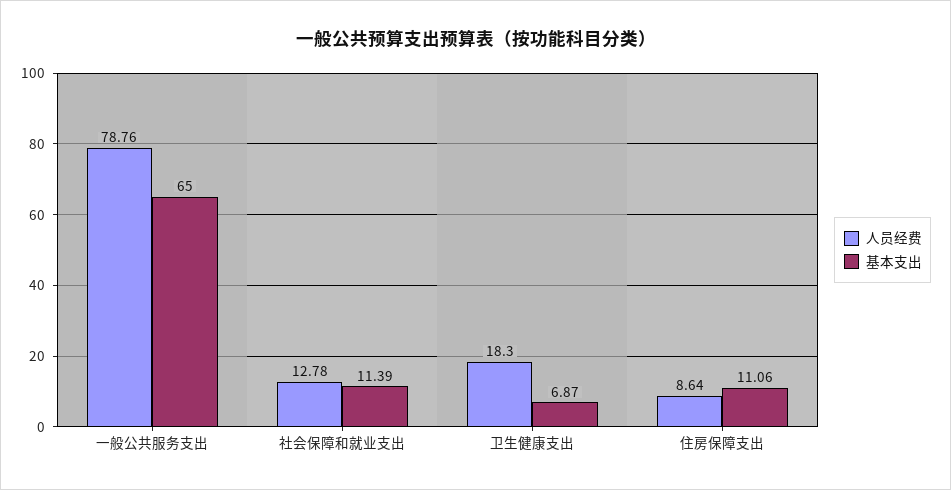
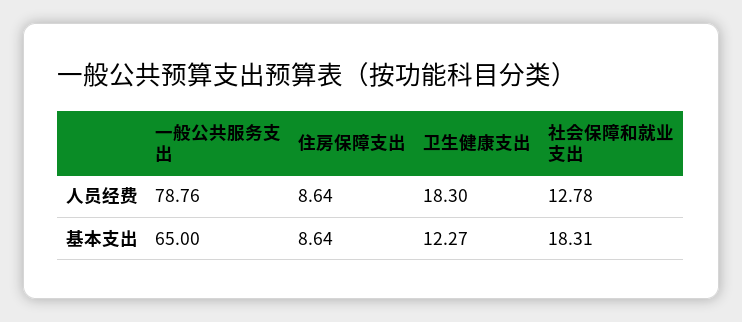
基本支出, 社会保障和就业支出: 11.39 -> 18.31
基本支出, 卫生健康支出: 6.87 -> 12.27
基本支出, 住房保障支出: 11.06 -> 8.64

